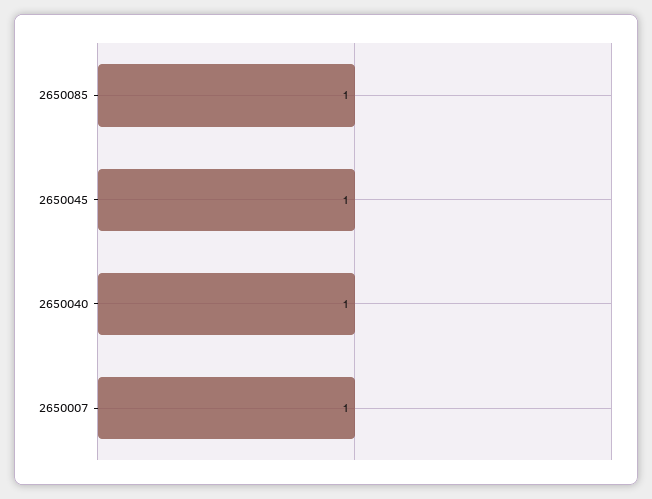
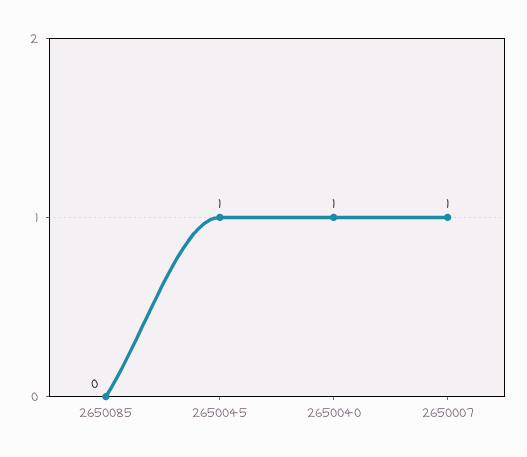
2650085: 1 -> 0

